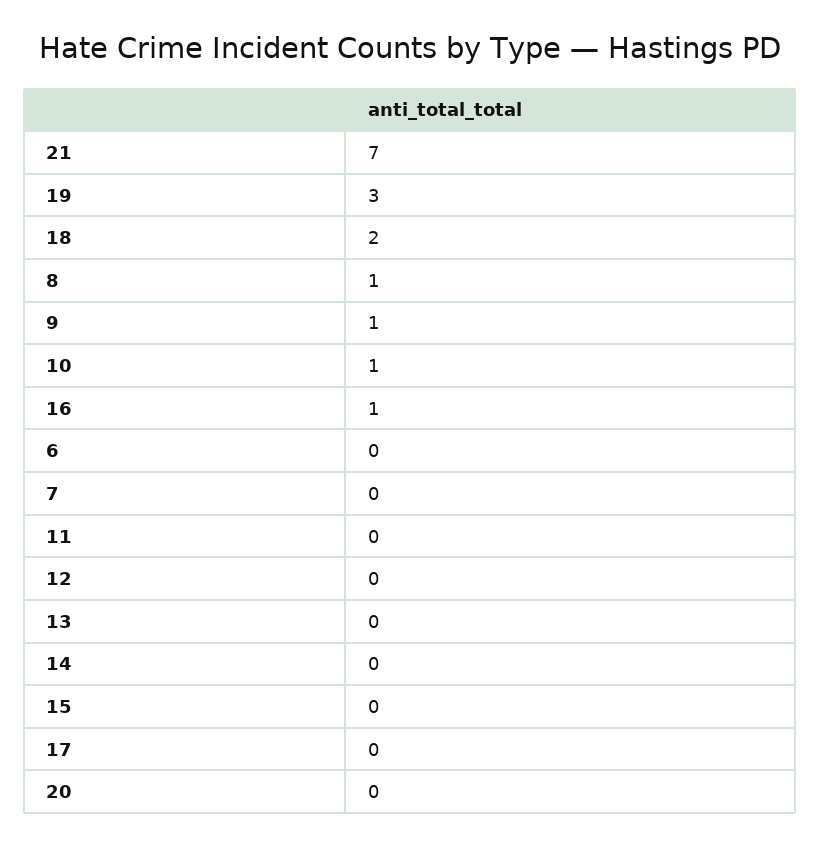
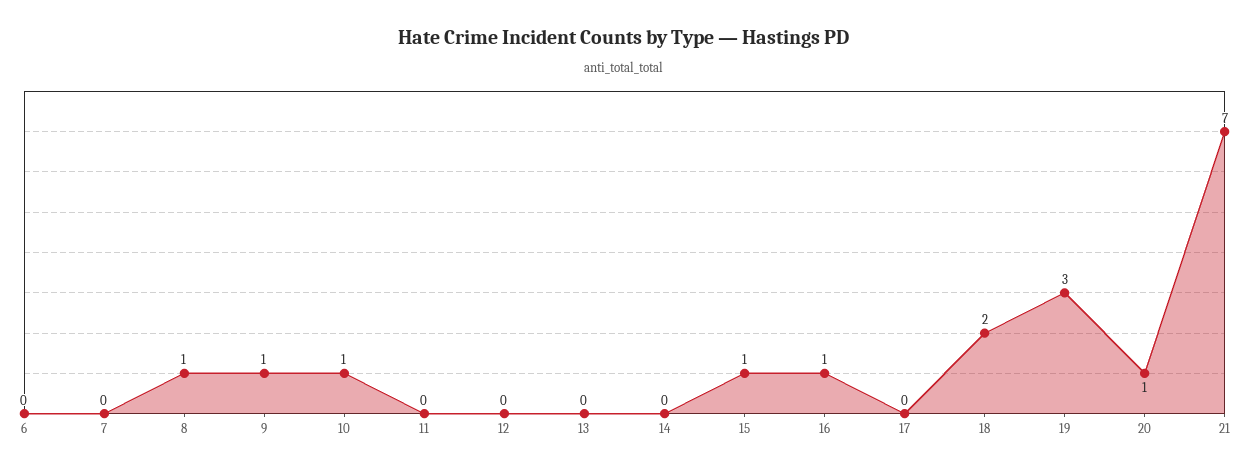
15: 0 -> 1
20: 0 -> 1

